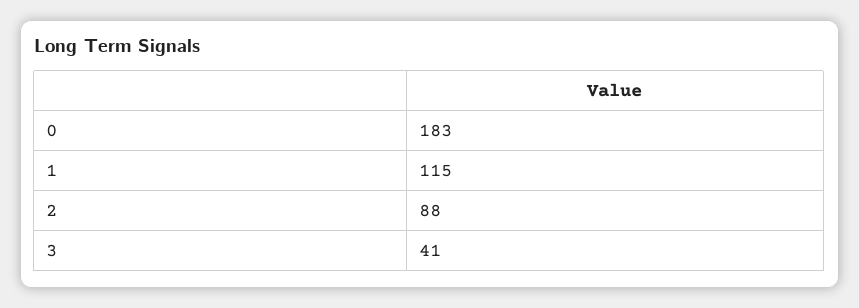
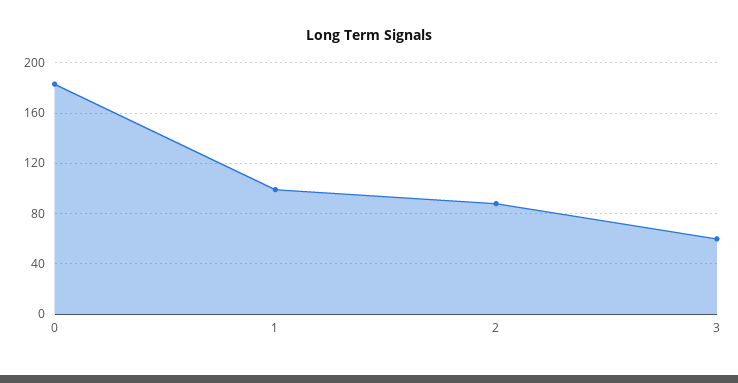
1: 115 -> 100
3: 41 -> 60

